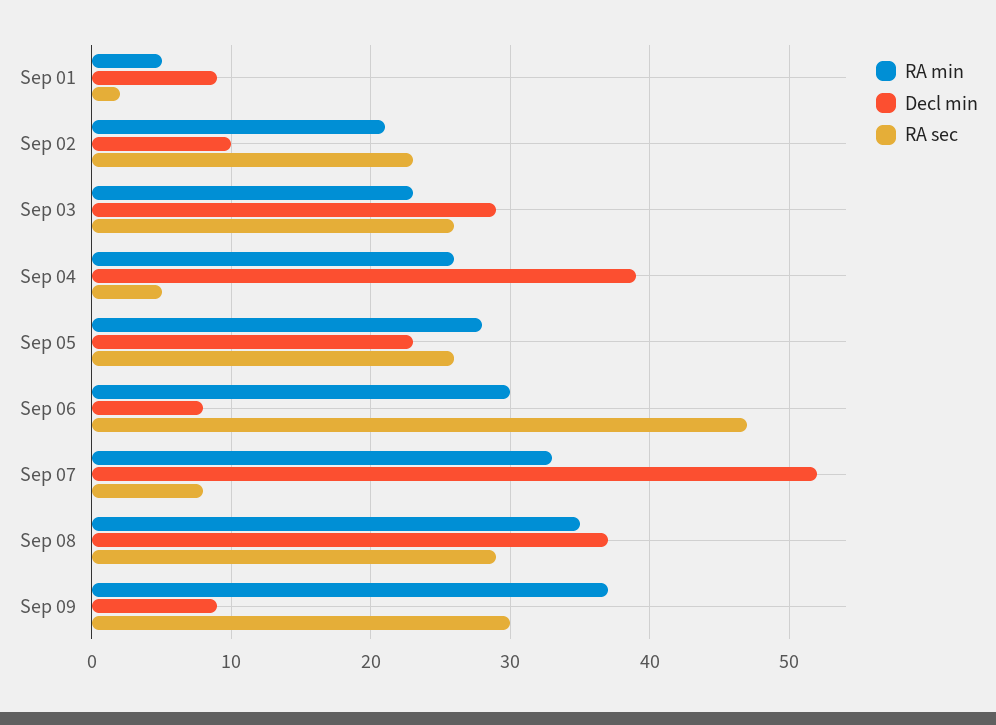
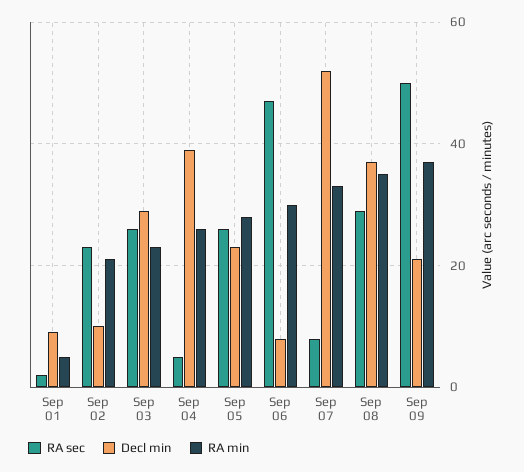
Decl min, Sep 09: 9 -> 20
RA sec, Sep 09: 30 -> 50

